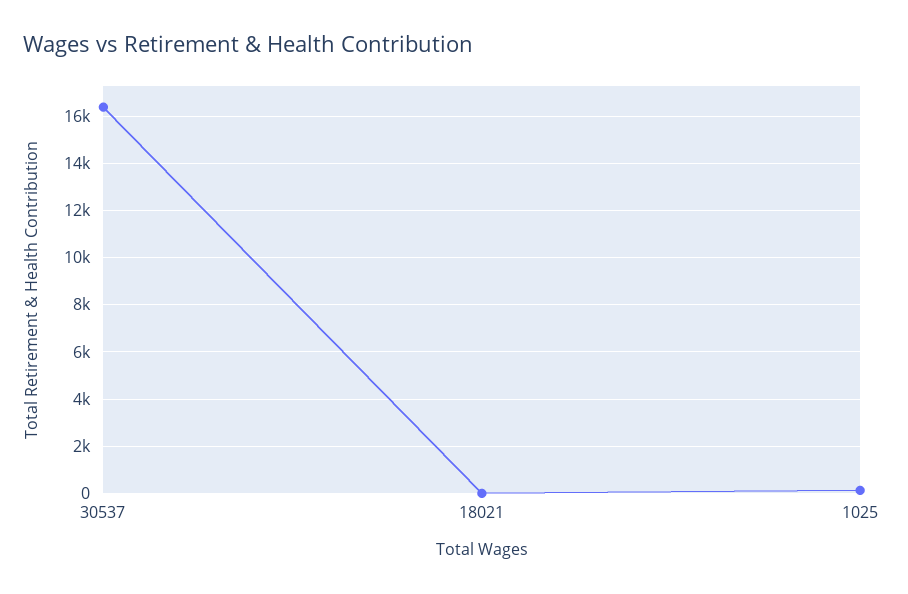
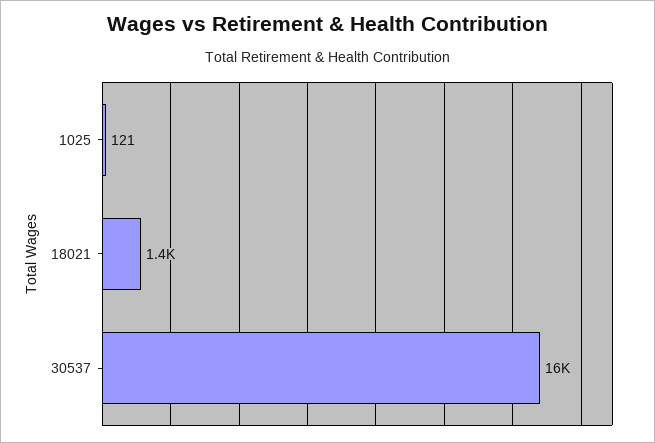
18021: 0 -> 1400

